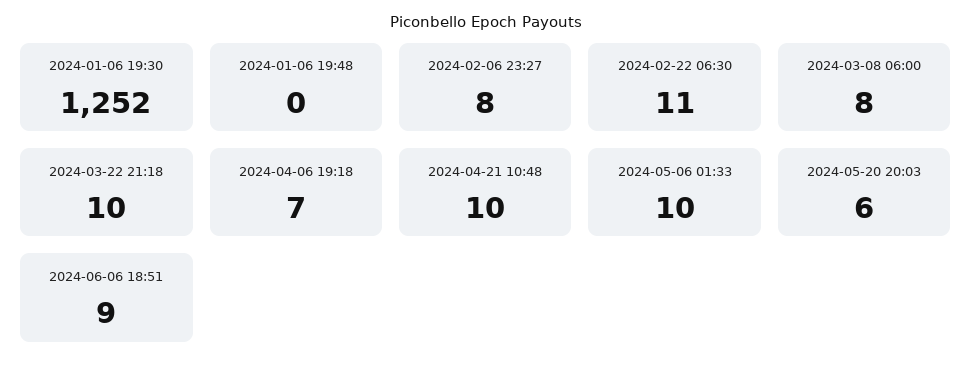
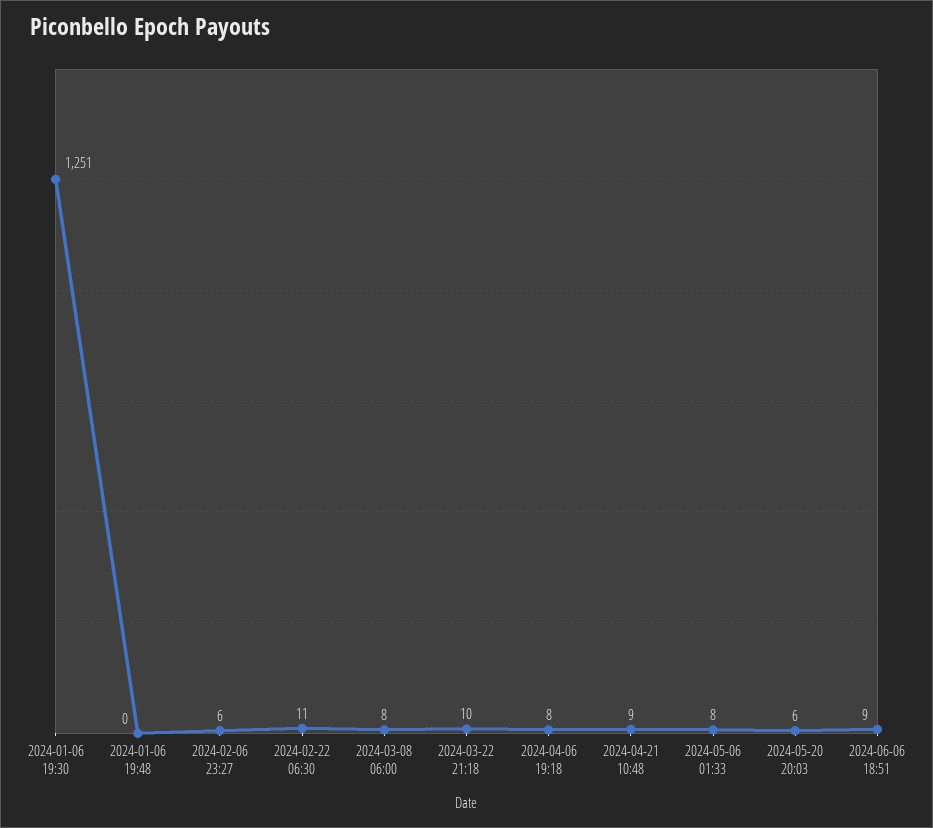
2024-01-06 19:30: 1252 -> 1251
2024-02-06 23:27: 8 -> 6
2024-04-06 19:18: 7 -> 8
2024-04-21 10:48: 10 -> 9
2024-05-06 01:33: 10 -> 8

